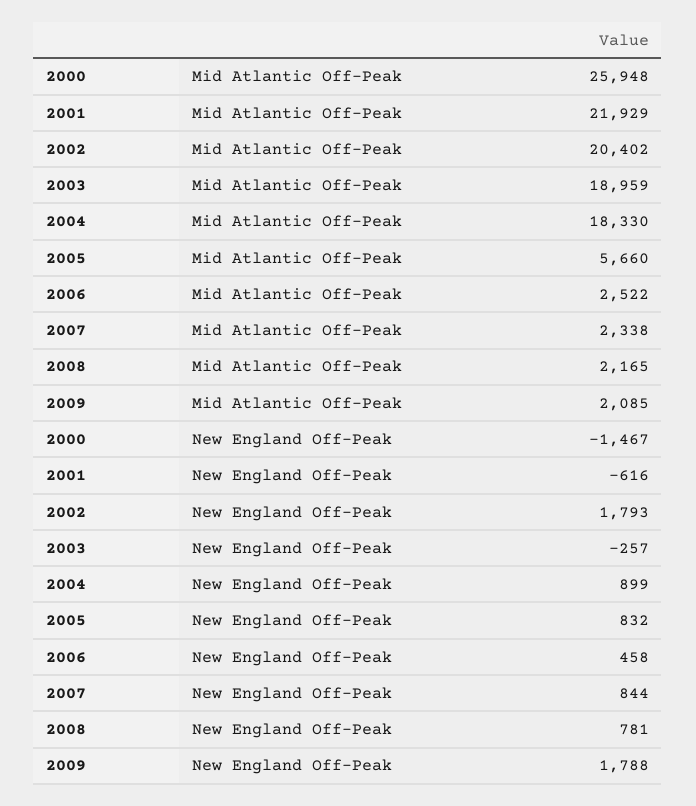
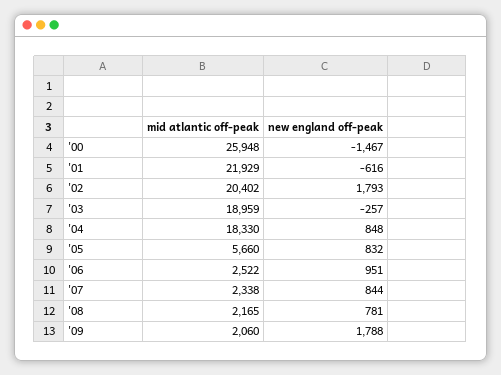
2009, Mid Atlantic Off-Peak: 2085 -> 2060
2004, New England Off-Peak: 899 -> 848
2006, New England Off-Peak: 458 -> 951

